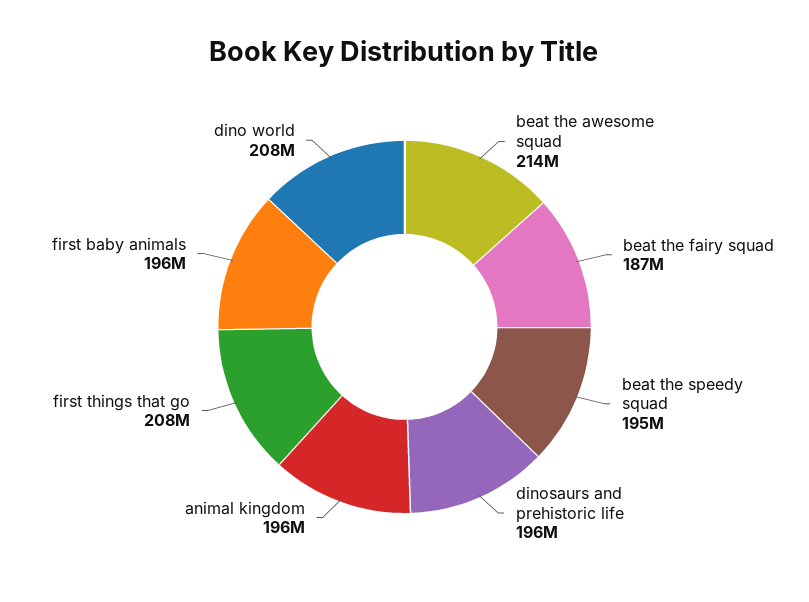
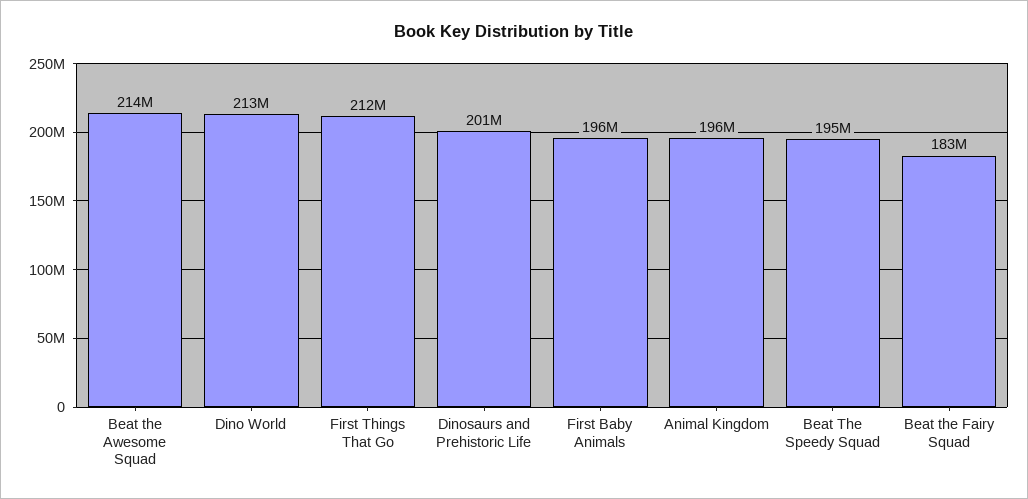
beat the fairy squad: 187000000 -> 183000000
dinosaurs and prehistoric life: 196000000 -> 201000000
first things that go: 208000000 -> 212000000
dino world: 208000000 -> 213000000

